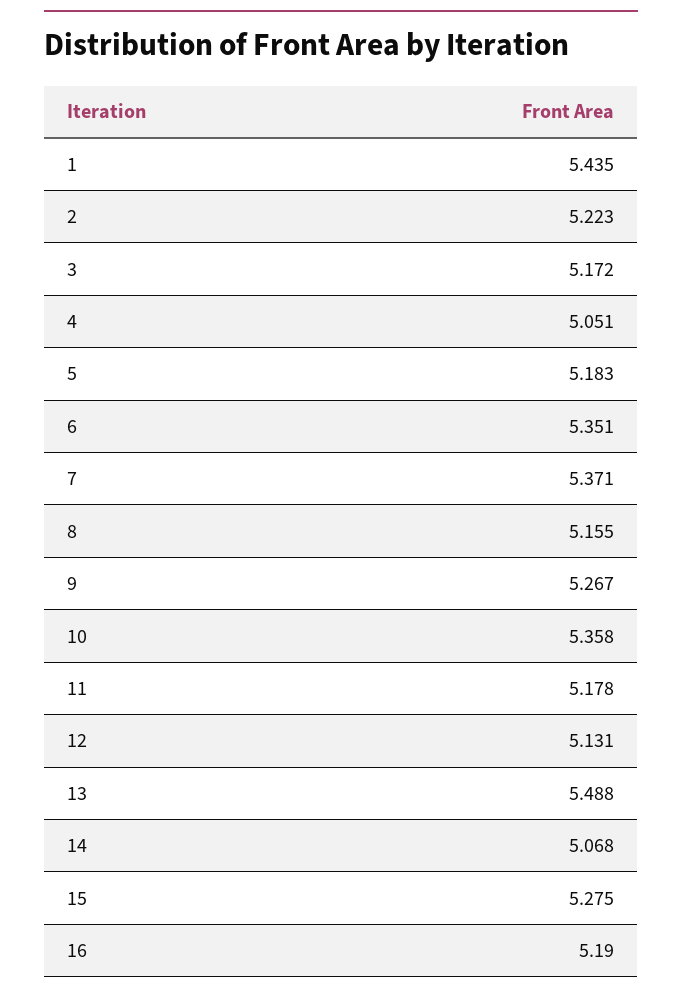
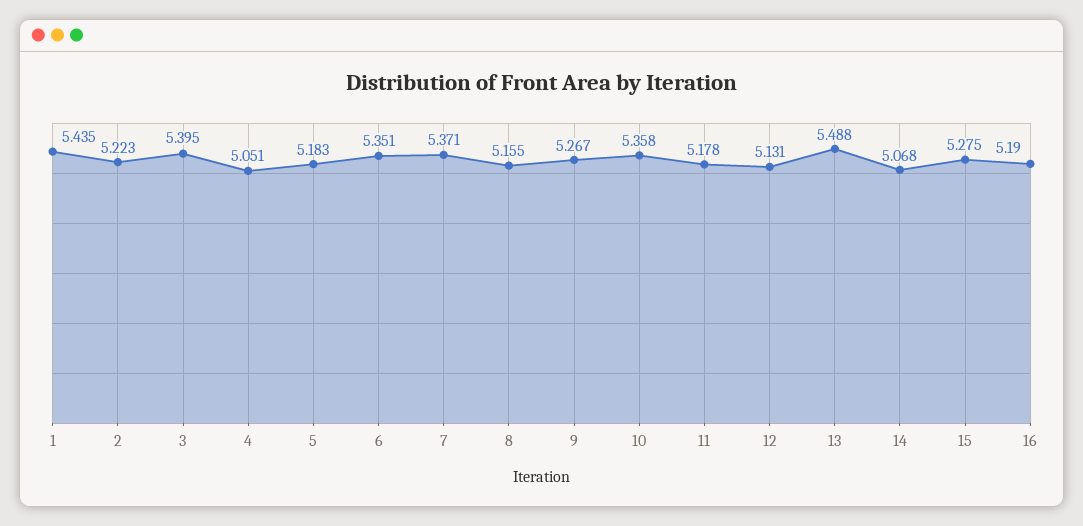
3: 5.172 -> 5.395

